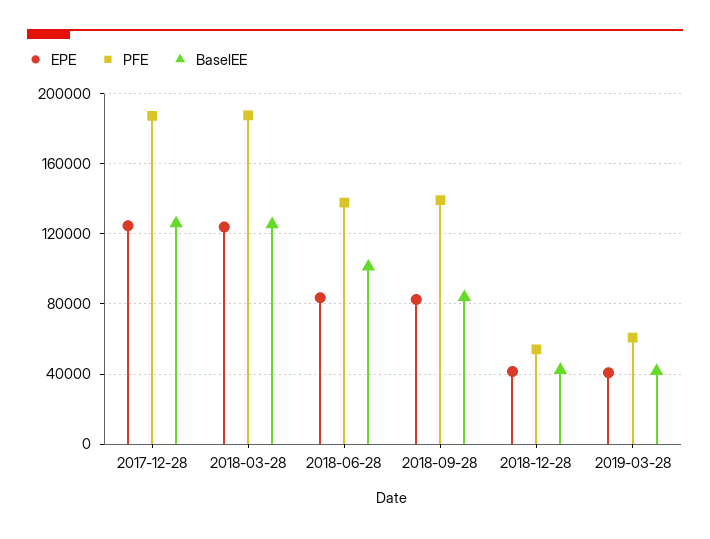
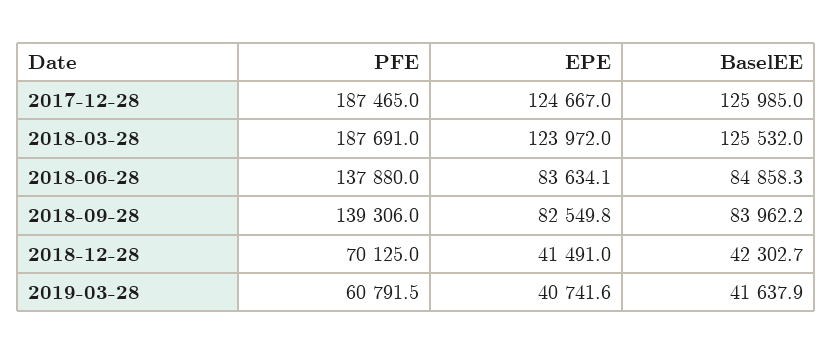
BaselEE, 2018-06-28: 100000 -> 84858.3
PFE, 2018-12-28: 55000 -> 70125

